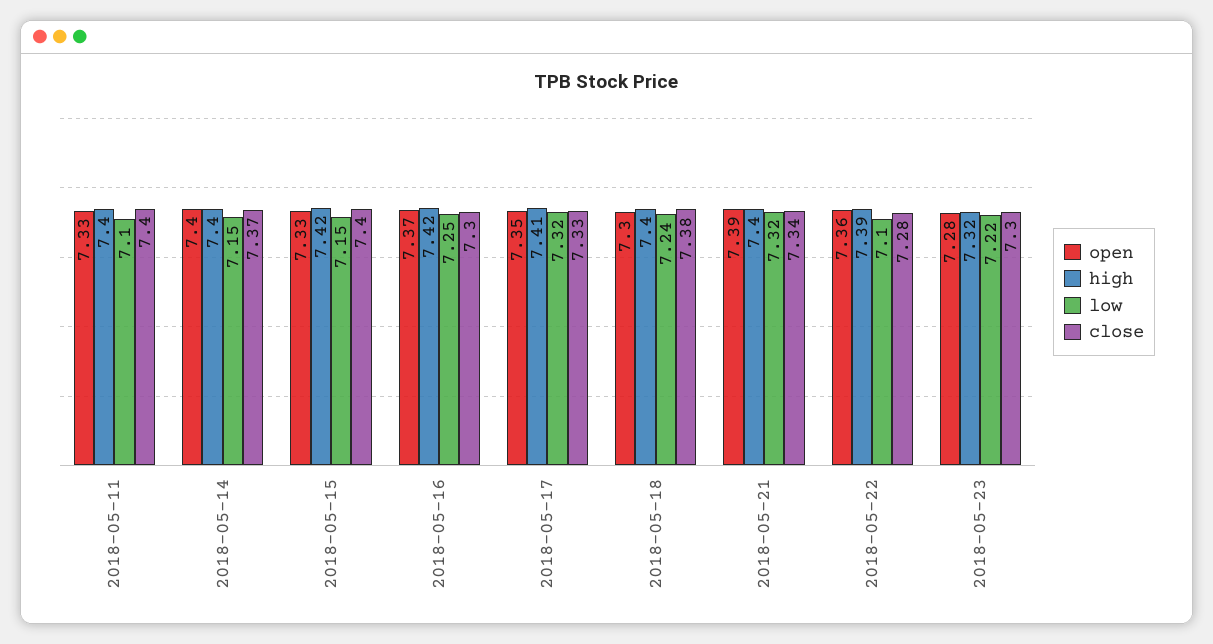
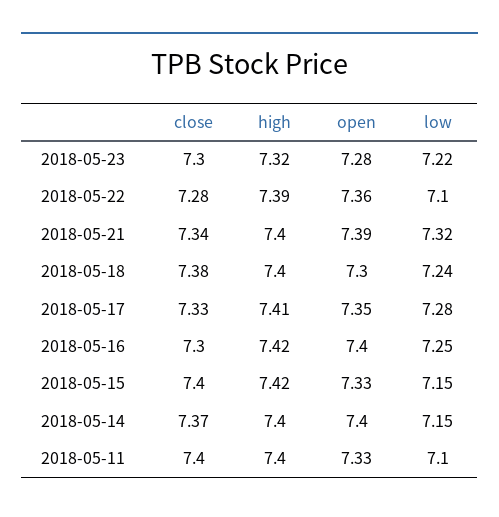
open, 2018-05-16: 7.37 -> 7.4
low, 2018-05-17: 7.32 -> 7.28

